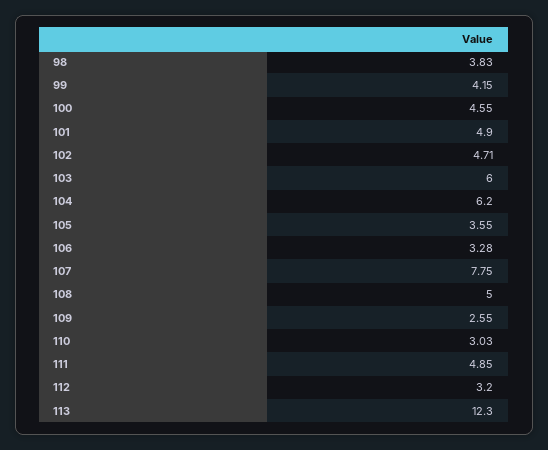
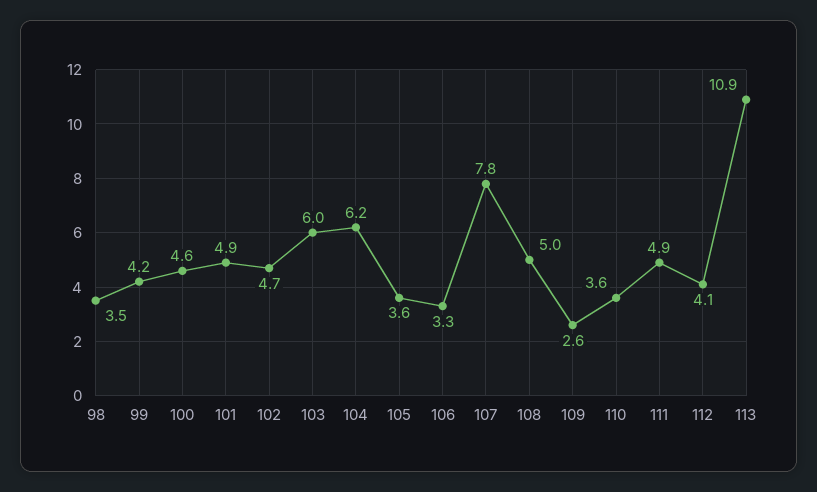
98: 3.83 -> 3.5
110: 3.03 -> 3.6
112: 3.2 -> 4.1
113: 12.3 -> 10.9

